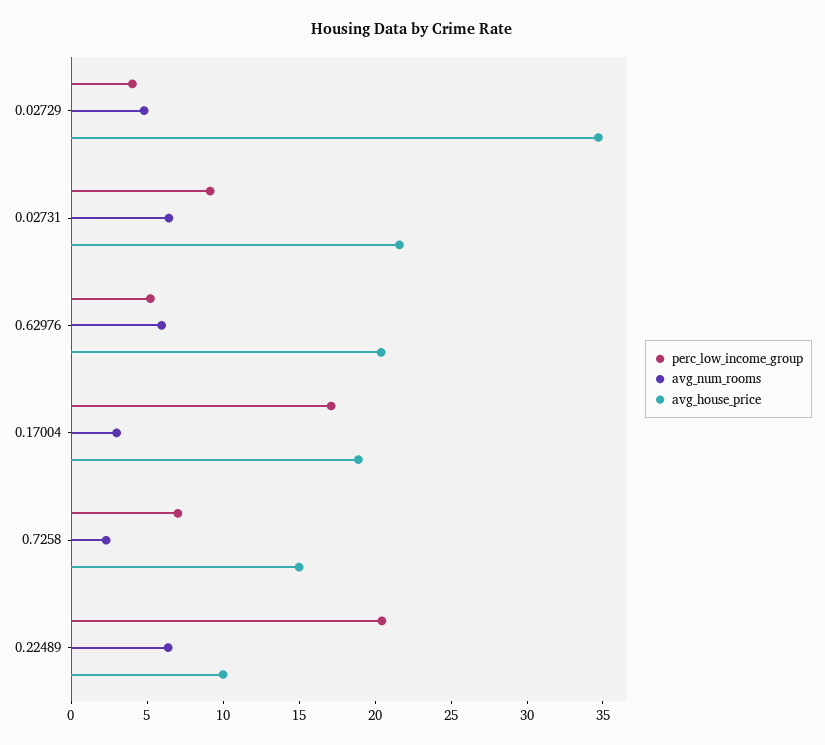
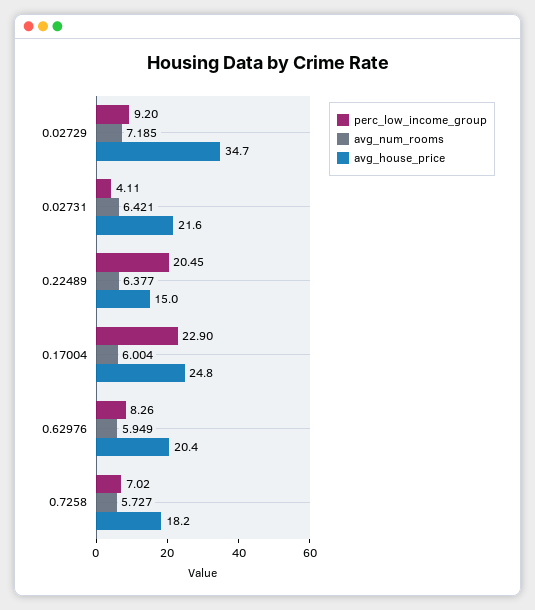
perc_low_income_group, 0.02729: 4 -> 9.2
avg_num_rooms, 0.02729: 5 -> 7.185
perc_low_income_group, 0.02731: 9 -> 4.11
perc_low_income_group, 0.62976: 5 -> 8.26
perc_low_income_group, 0.17004: 17 -> 22.9
avg_num_rooms, 0.17004: 3 -> 6.004
avg_house_price, 0.17004: 19 -> 24.8
avg_num_rooms, 0.7258: 2 -> 5.727
avg_house_price, 0.7258: 15 -> 18.2
avg_house_price, 0.22489: 10 -> 15

